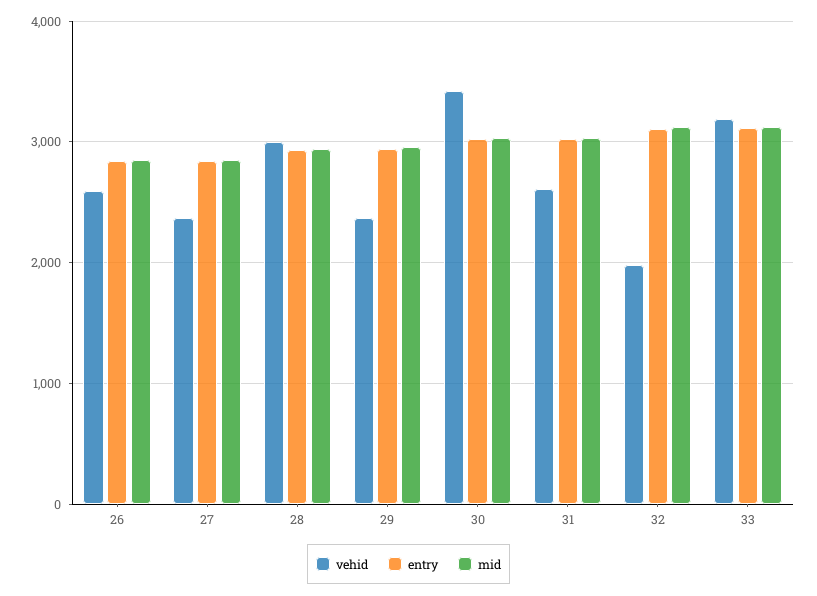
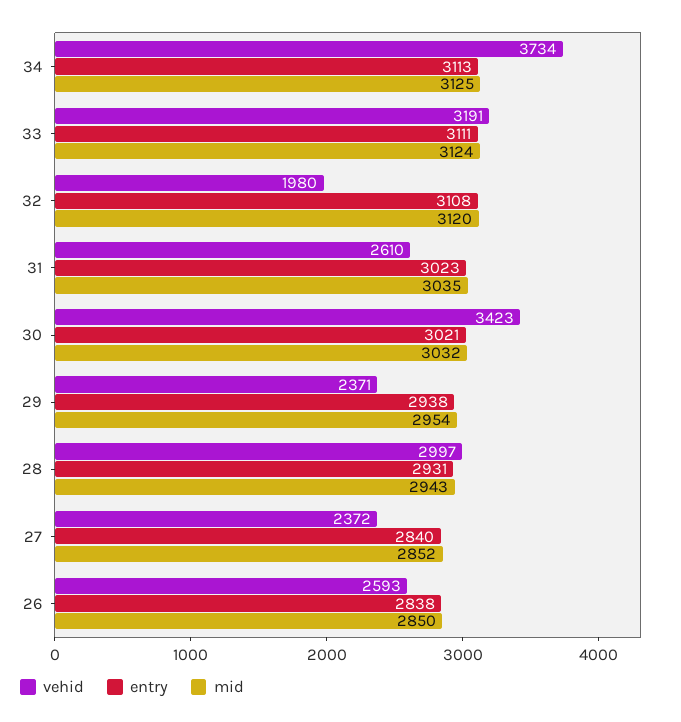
vehid, 34: none -> 3734
entry, 34: none -> 3113
mid, 34: none -> 3125

